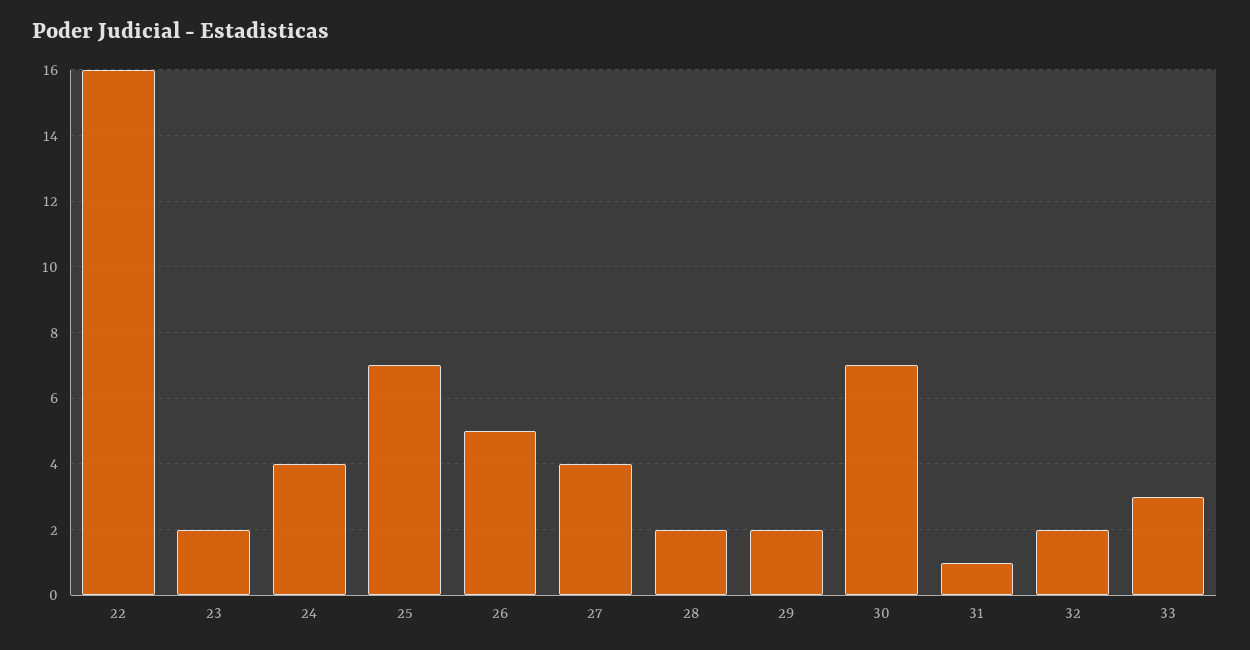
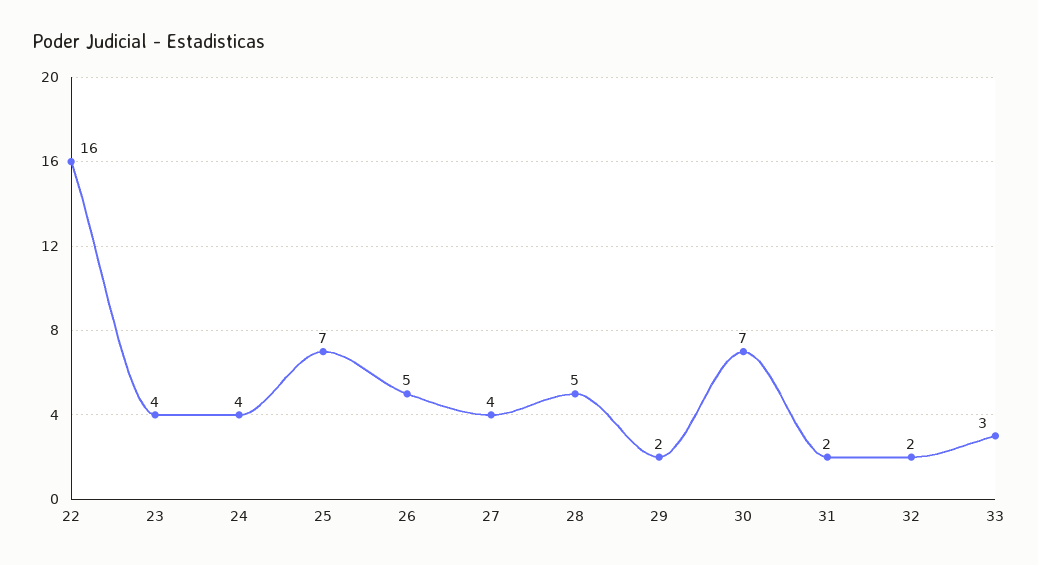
23: 2 -> 4
28: 2 -> 5
31: 1 -> 2

